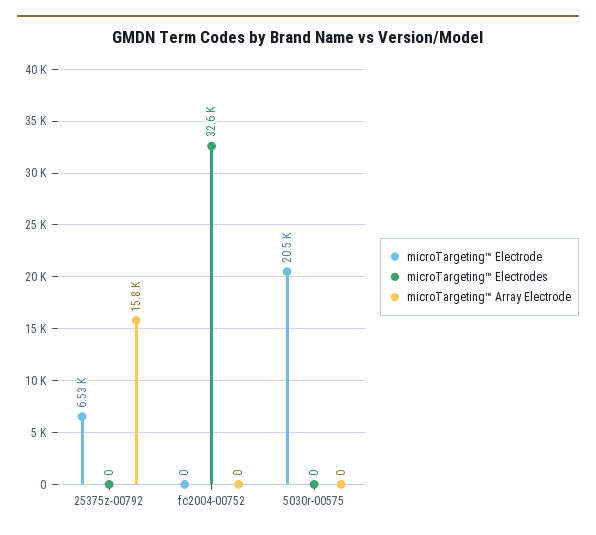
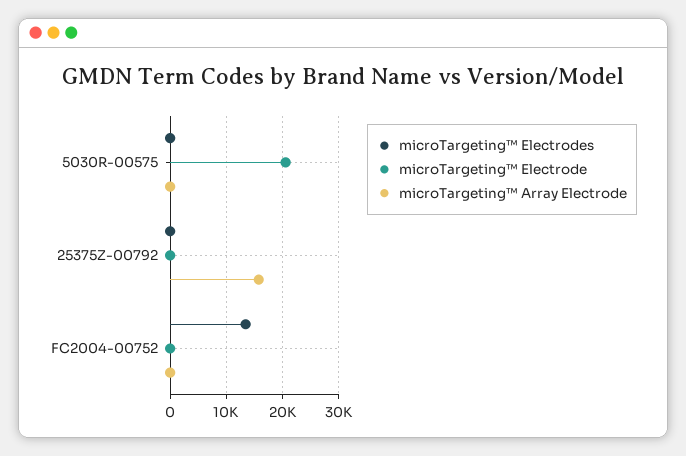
microTargeting™ Electrode, 25375z-00792: 6530 -> 0
microTargeting™ Electrodes, fc2004-00752: 32600 -> 14000

